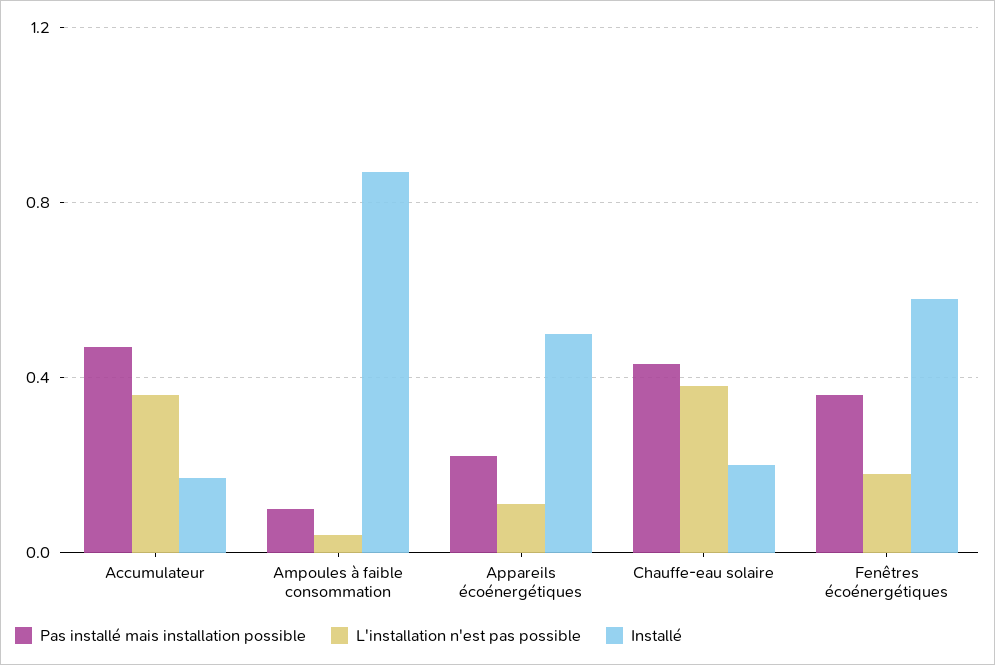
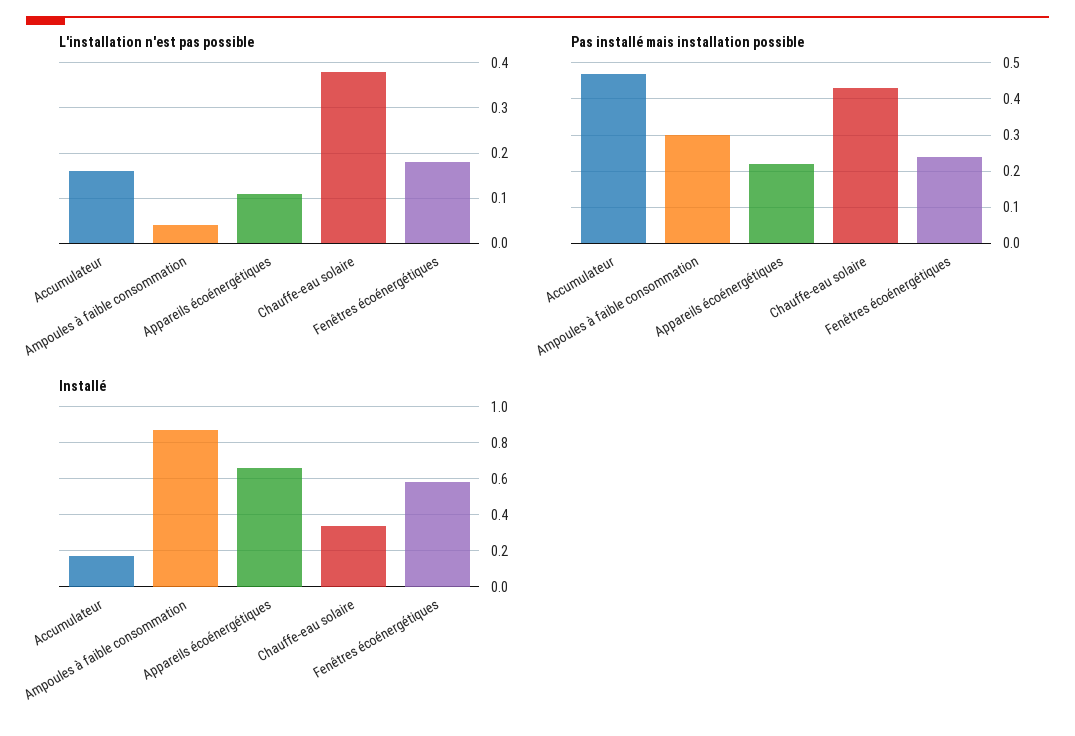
L'installation n'est pas possible, Accumulateur: 0.35 -> 0.15
Pas installé mais installation possible, Ampoules à faible consommation: 0.1 -> 0.3
Installé, Appareils écoénergétiques: 0.5 -> 0.65
Installé, Chauffe-eau solaire: 0.2 -> 0.35
Pas installé mais installation possible, Fenêtres écoénergétiques: 0.35 -> 0.25

